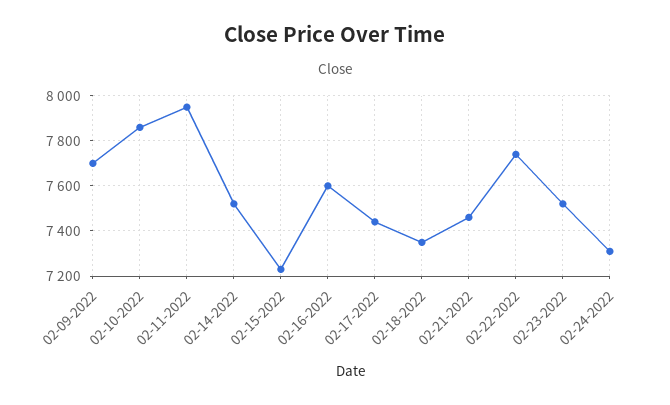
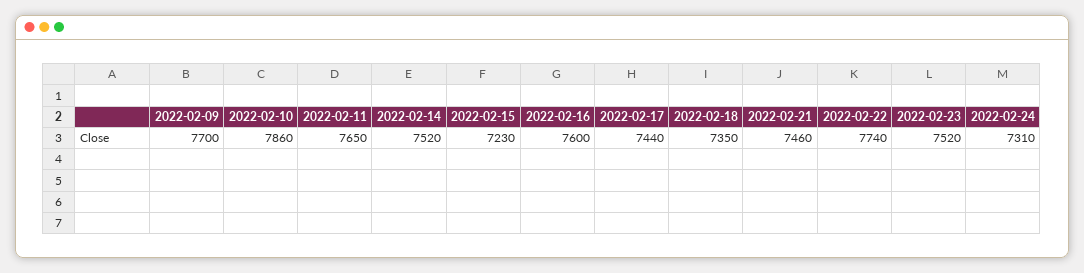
02-11-2022: 7950 -> 7650

